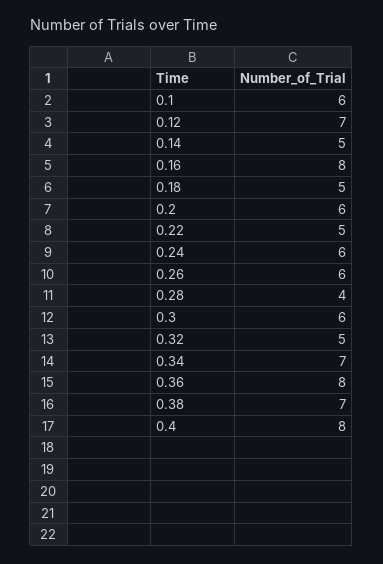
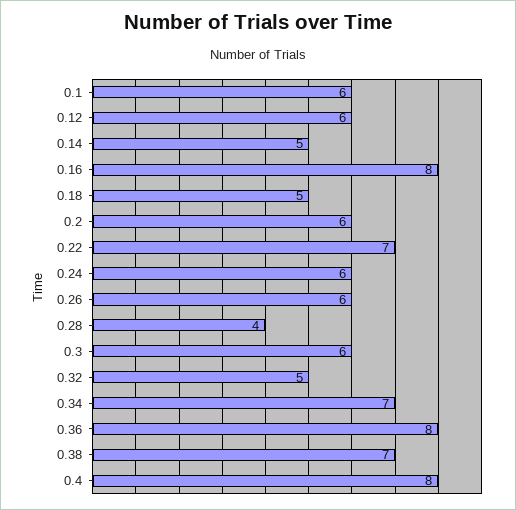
0.12: 7 -> 6
0.22: 5 -> 7

